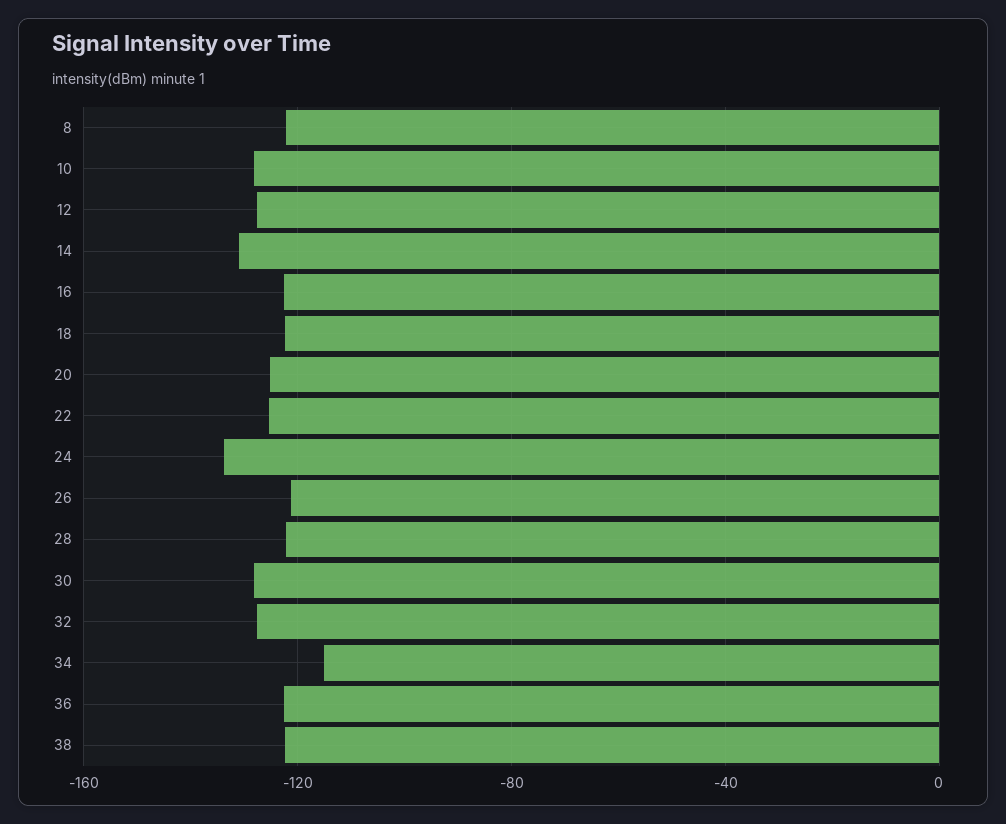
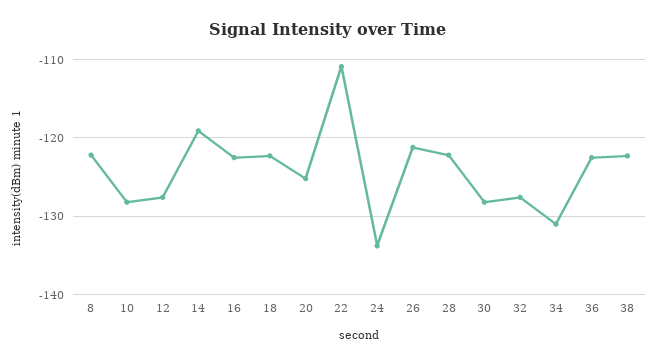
14: -130 -> -119
22: -125 -> -111
34: -115 -> -131

